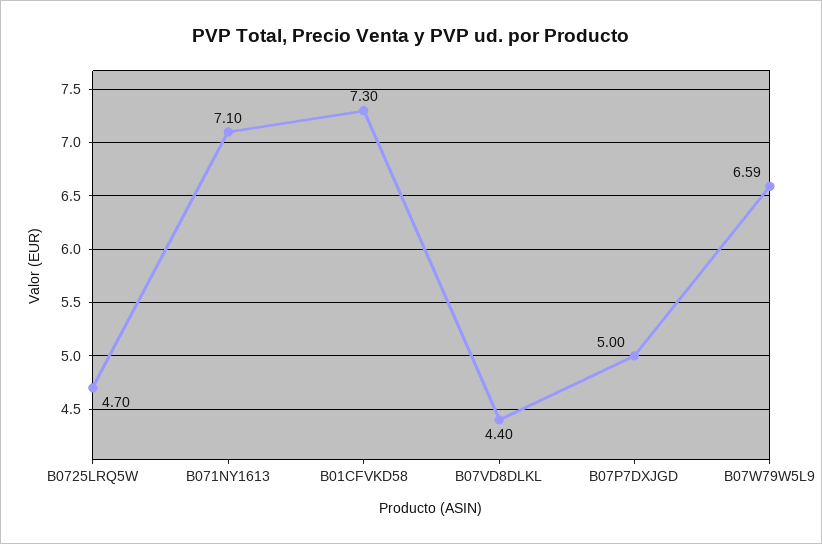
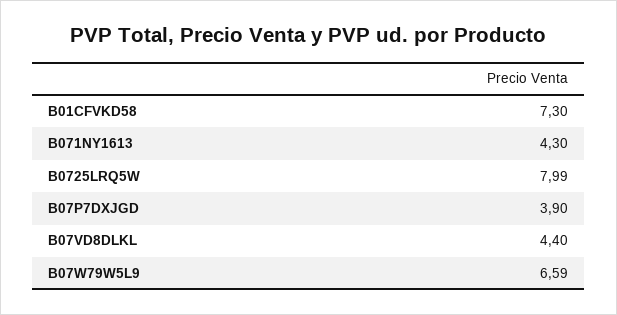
B0725LRQ5W: 4.7 -> 7.99
B071NY1613: 7.1 -> 4.3
B07P7DXJGD: 5 -> 3.9

